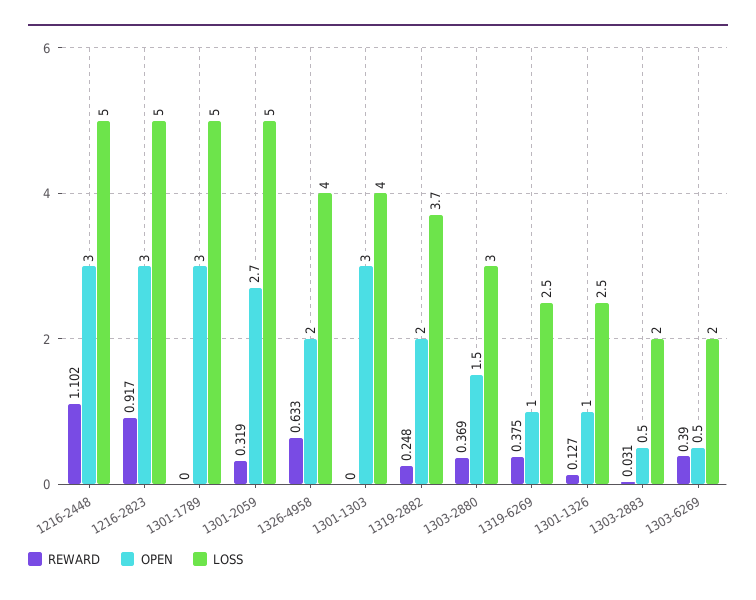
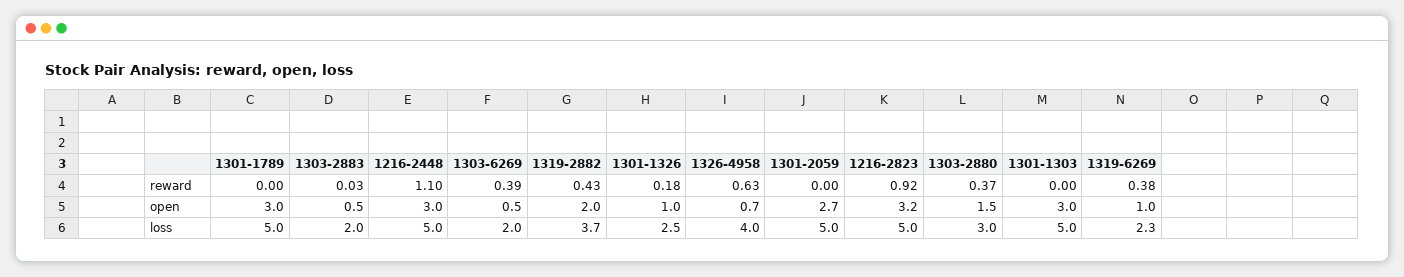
OPEN, 1216-2823: 3 -> 3.2
REWARD, 1301-2059: 0.319 -> 0
OPEN, 1326-4958: 2 -> 0.7
LOSS, 1301-1303: 4 -> 5
REWARD, 1319-2882: 0.248 -> 0.43
LOSS, 1319-6269: 2.5 -> 2.3
REWARD, 1301-1326: 0.127 -> 0.18

